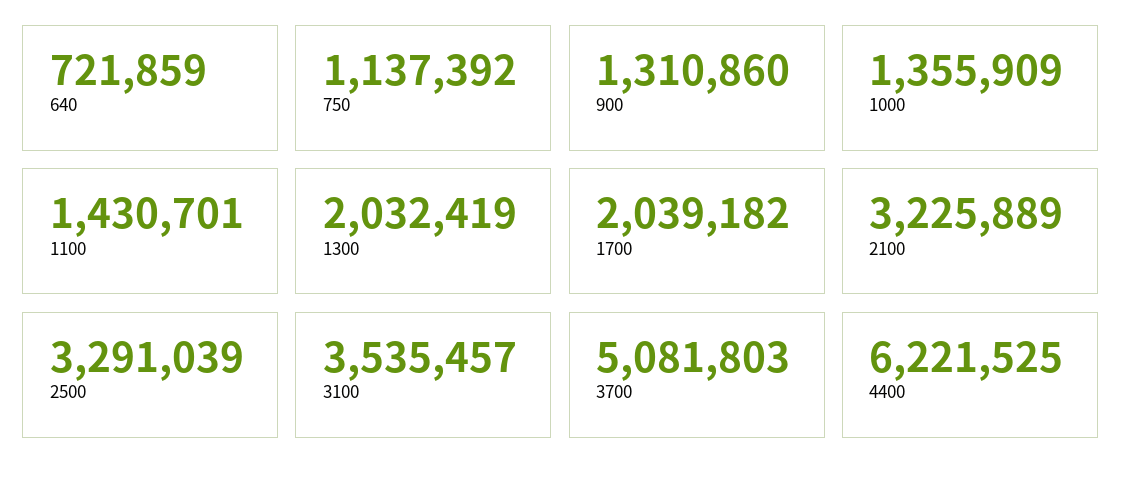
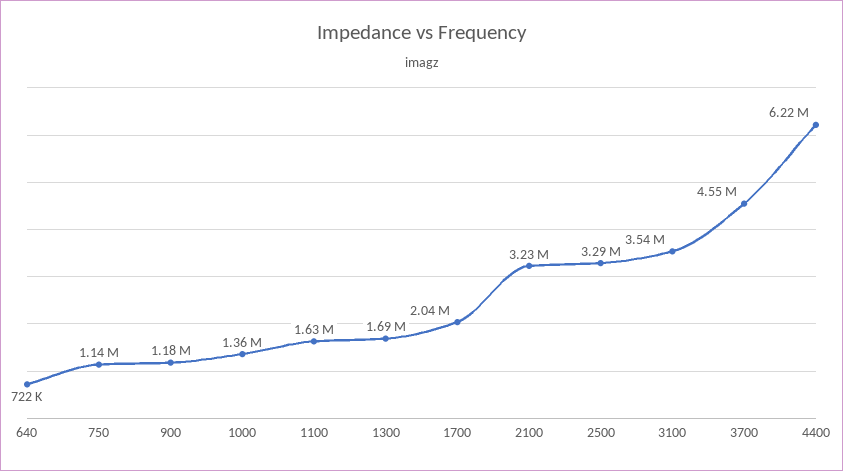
900: 1310860 -> 1180000
1100: 1430701 -> 1630000
1300: 2032419 -> 1690000
3700: 5081803 -> 4550000

